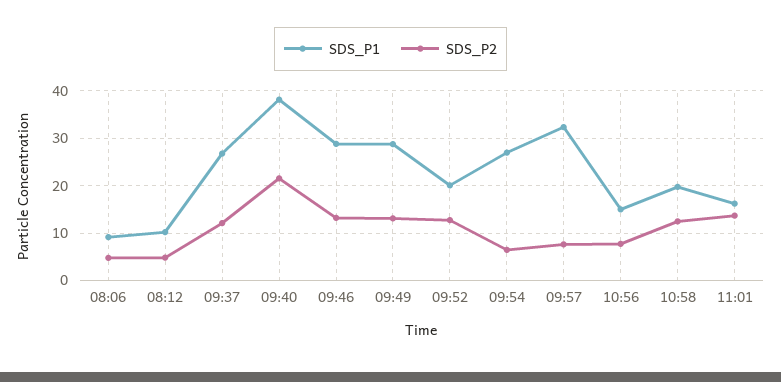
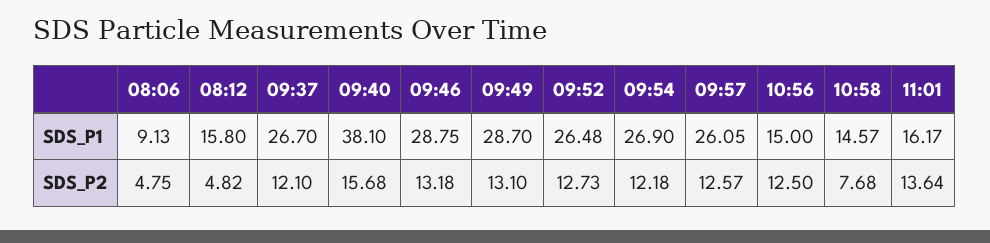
SDS_P1, 08:12: 10 -> 15.8
SDS_P2, 09:40: 22 -> 15.68
SDS_P1, 09:52: 20 -> 26.48
SDS_P2, 09:54: 6 -> 12.18
SDS_P1, 09:57: 32 -> 26.05
SDS_P2, 09:57: 8 -> 12.57
SDS_P2, 10:56: 8 -> 12.5
SDS_P1, 10:58: 20 -> 14.57
SDS_P2, 10:58: 12 -> 7.68

